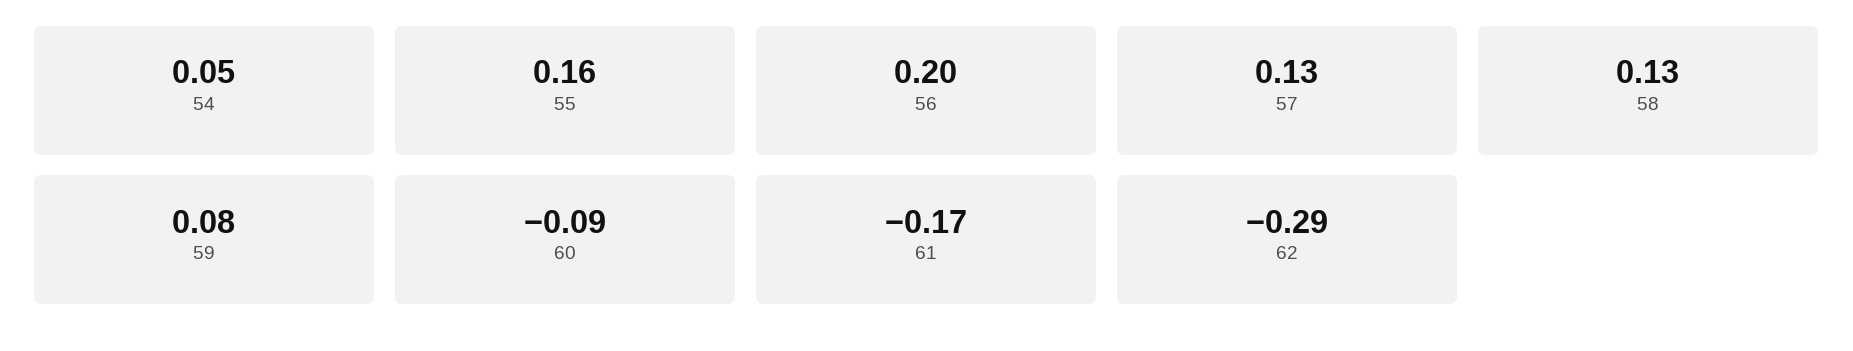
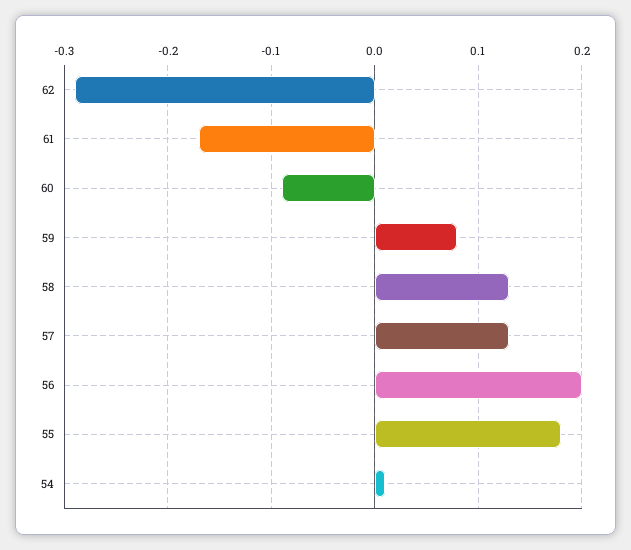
54: 0.05 -> 0.01
55: 0.16 -> 0.18

